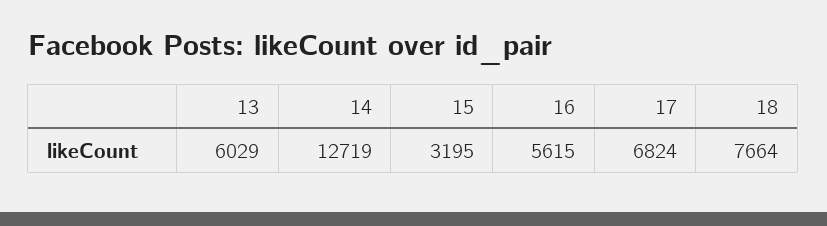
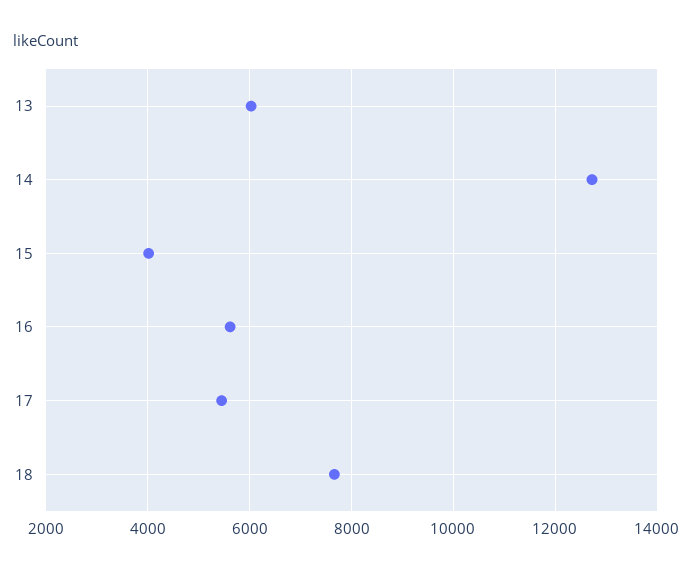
15: 3195 -> 4000
17: 6824 -> 5400

